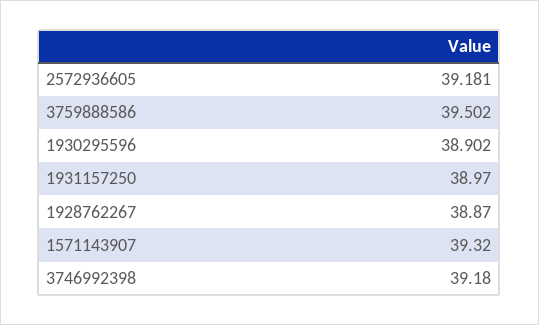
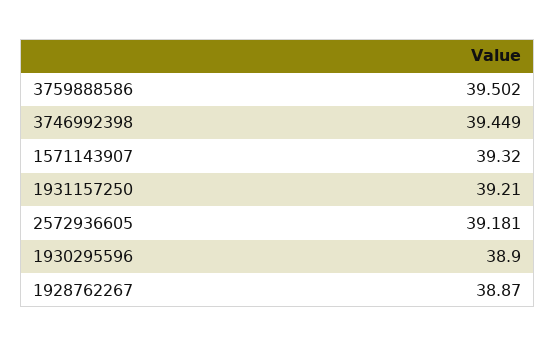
1930295596: 38.902 -> 38.9
1931157250: 38.97 -> 39.21
3746992398: 39.18 -> 39.449

